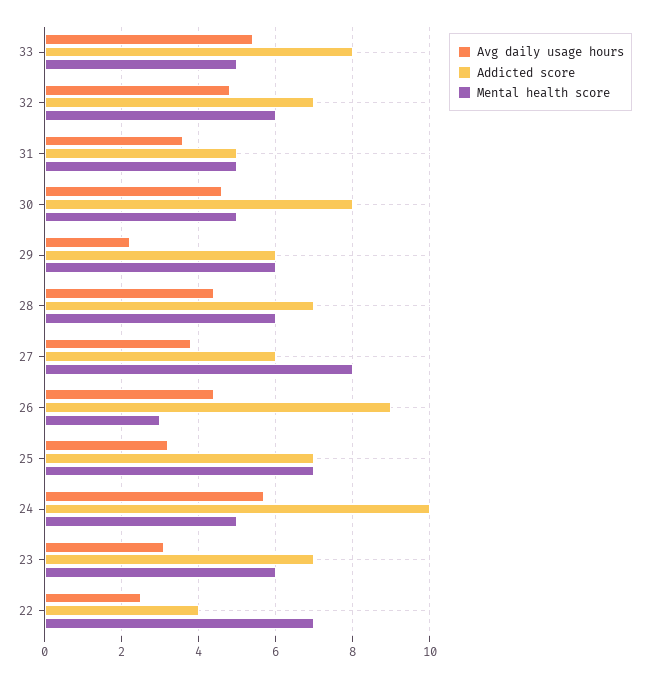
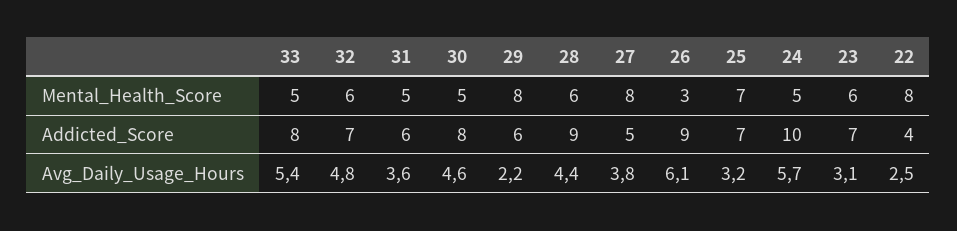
Addicted score, 31: 5 -> 6
Mental health score, 29: 6 -> 8
Addicted score, 28: 7 -> 9
Addicted score, 27: 6 -> 5
Avg daily usage hours, 26: 4.5 -> 6.1
Mental health score, 22: 7 -> 8

